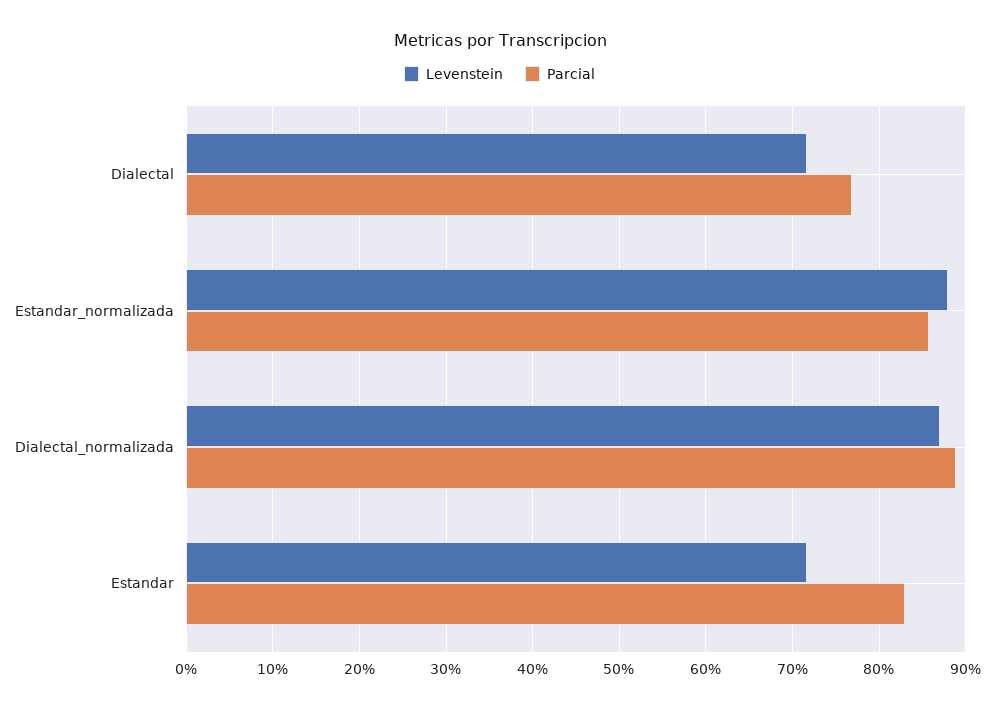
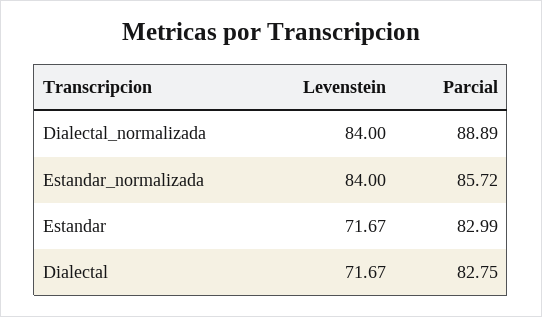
Parcial, Dialectal: 77 -> 82.75
Levenstein, Estandar_normalizada: 88 -> 84
Levenstein, Dialectal_normalizada: 87 -> 84

